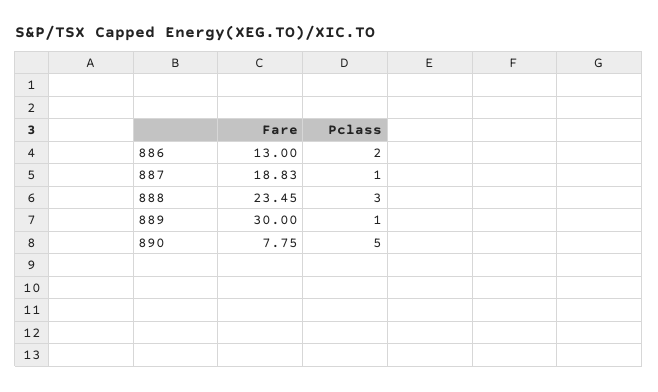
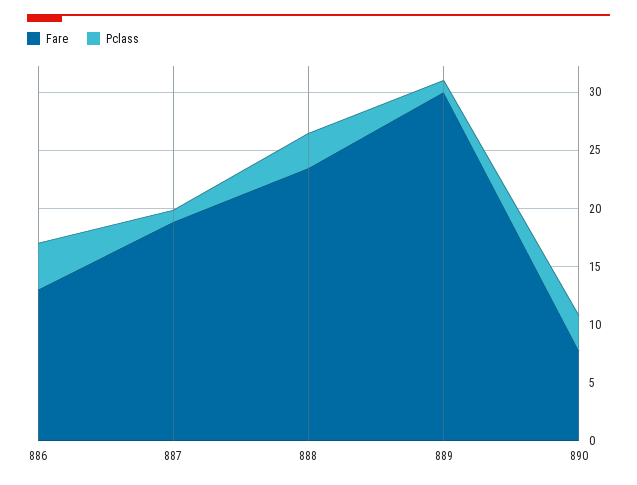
Pclass, 886: 2 -> 4
Pclass, 890: 5 -> 3

